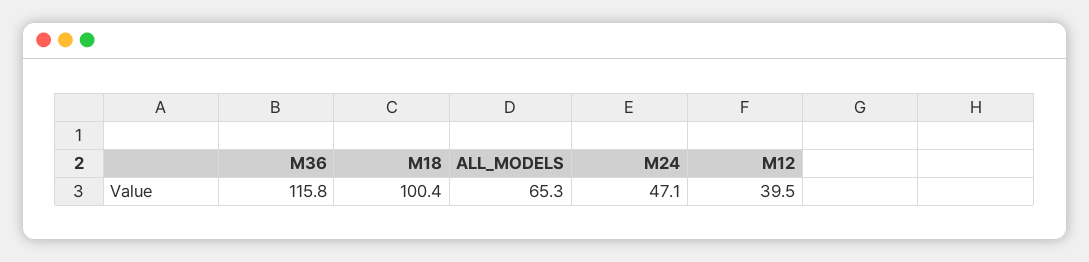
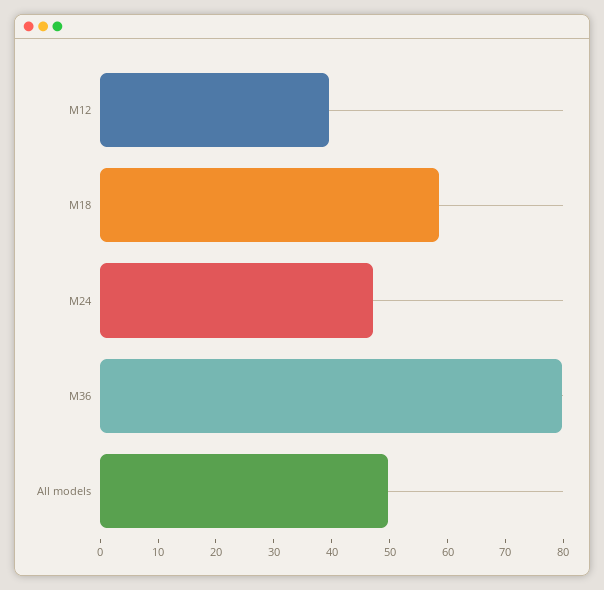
M36: 115.8 -> 80
M18: 100.4 -> 58
ALL_MODELS: 65.3 -> 50

